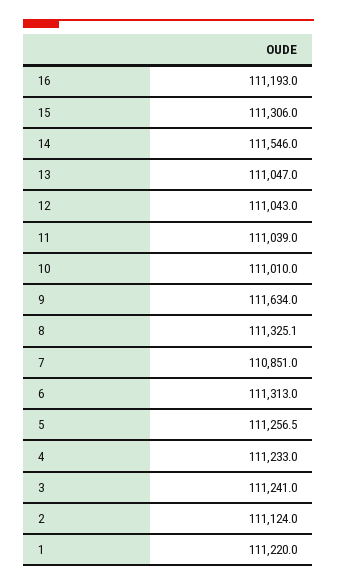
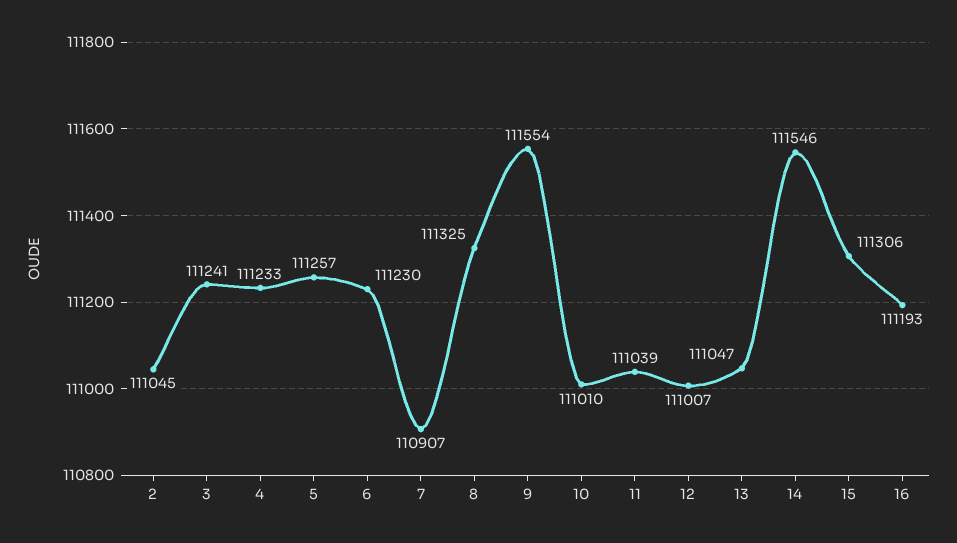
12: 111043 -> 111007
9: 111634 -> 111554
7: 110851 -> 110907
6: 111313 -> 111230
2: 111124 -> 111045
1: 111220 -> none

